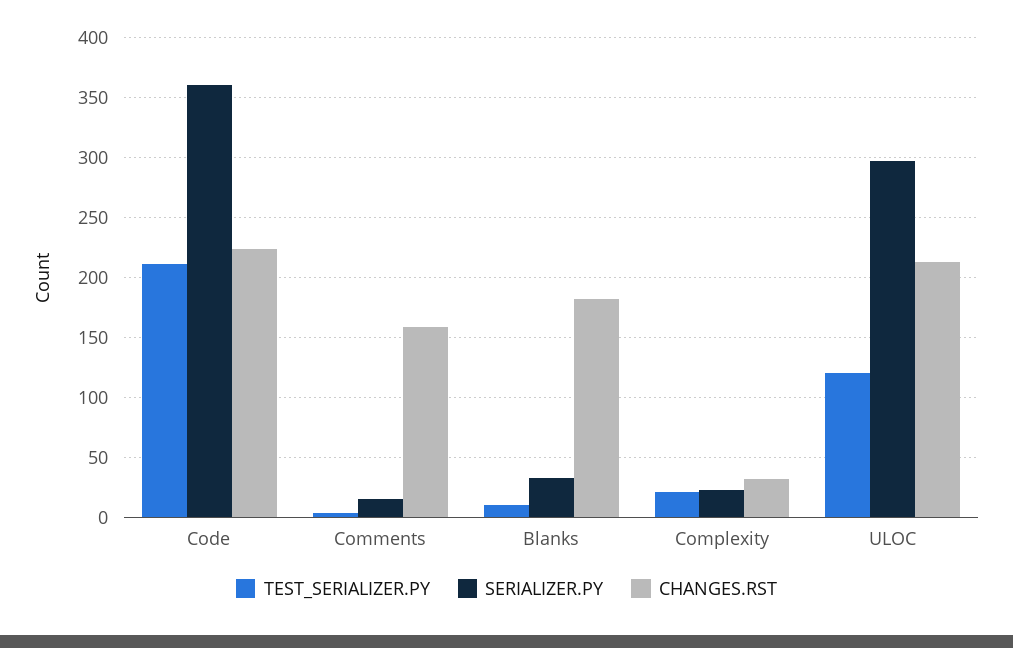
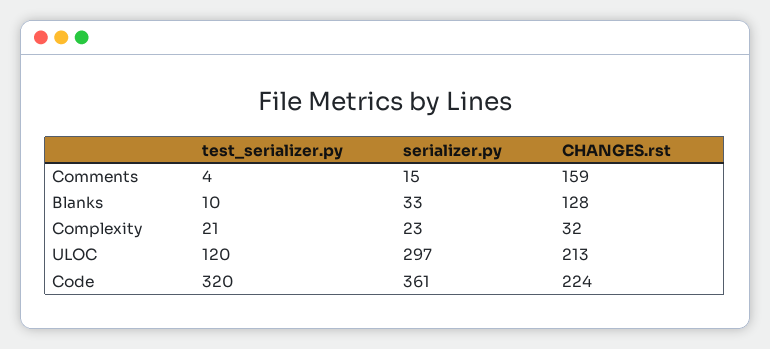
TEST_SERIALIZER.PY, Code: 210 -> 320
CHANGES.RST, Blanks: 180 -> 128

